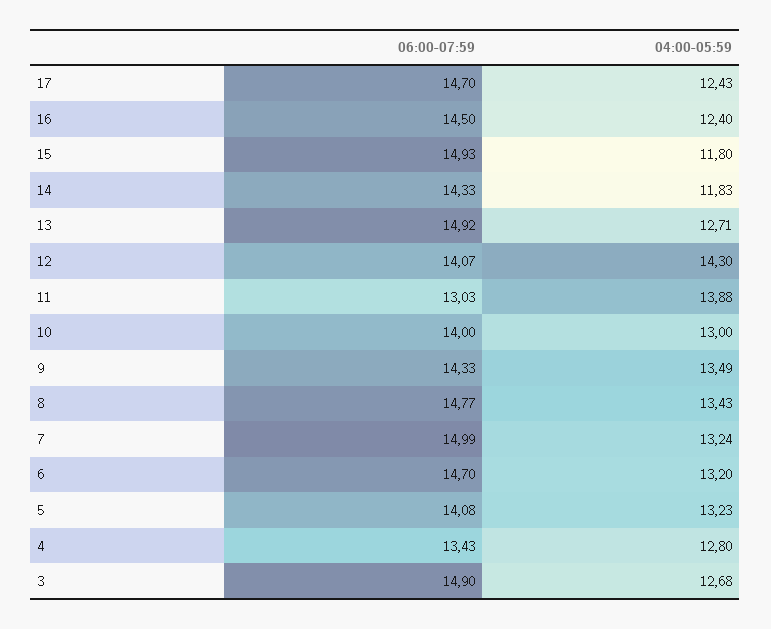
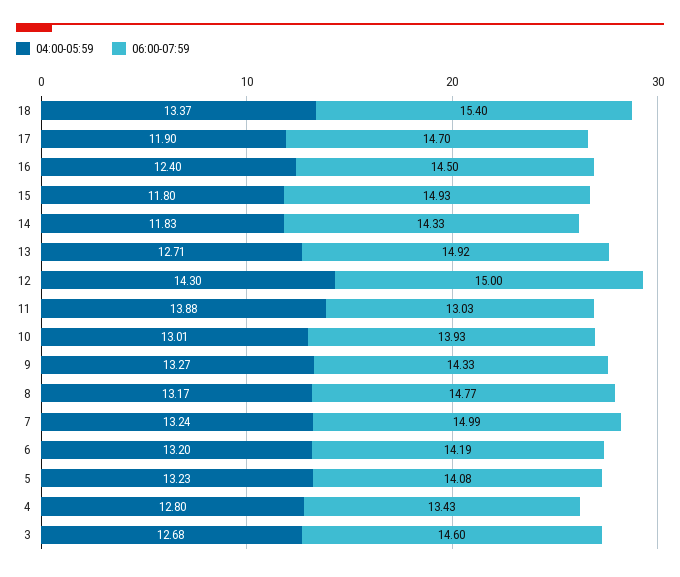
04:00-05:59, 17: 12.43 -> 11.9
06:00-07:59, 12: 14.07 -> 15
06:00-07:59, 10: 14 -> 13.93
04:00-05:59, 10: 13 -> 13.01
04:00-05:59, 9: 13.49 -> 13.27
04:00-05:59, 8: 13.43 -> 13.17
06:00-07:59, 6: 14.7 -> 14.19
06:00-07:59, 3: 14.9 -> 14.6
04:00-05:59, 18: none -> 13.37
06:00-07:59, 18: none -> 15.4

